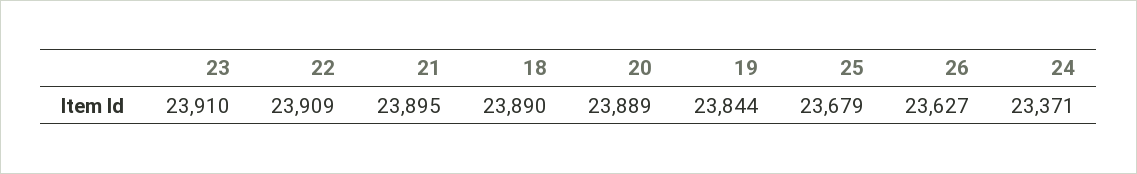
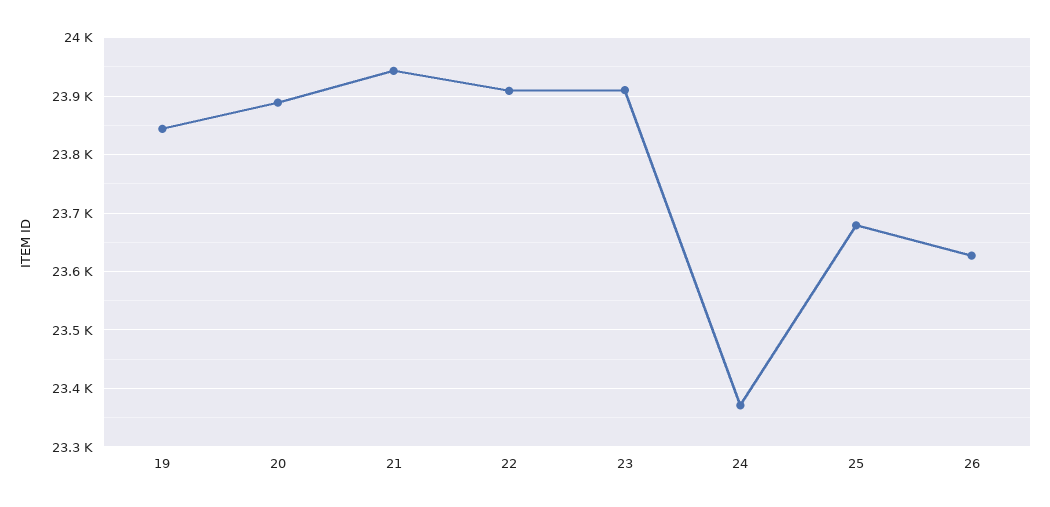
21: 23895 -> 23940
18: 23890 -> none

